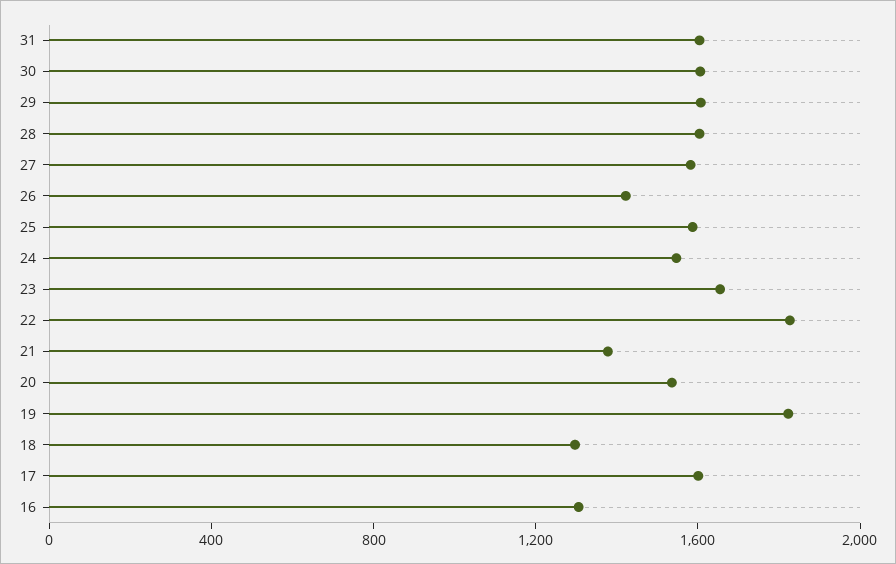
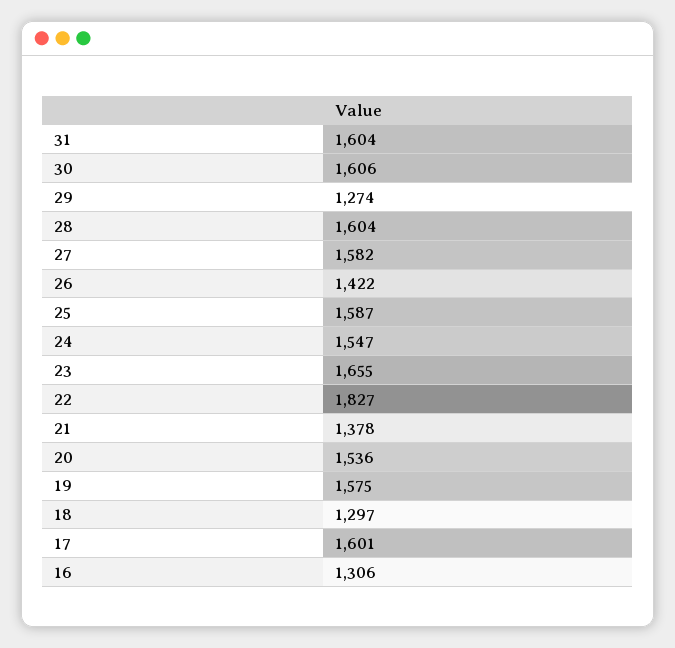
29: 1600 -> 1274
19: 1800 -> 1575

